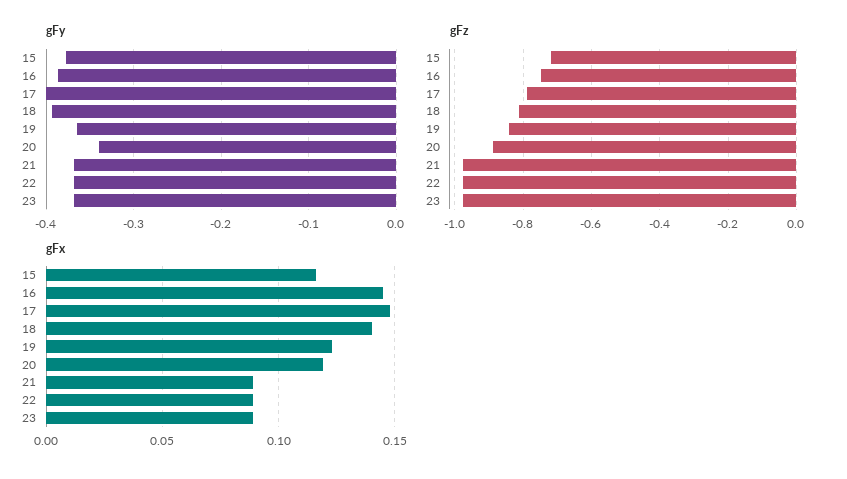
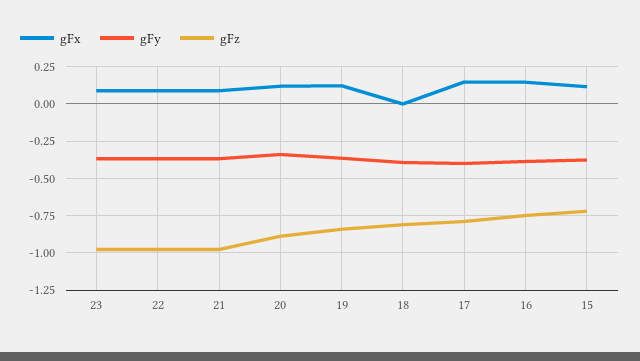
gFx, 18: 0.14 -> 0

